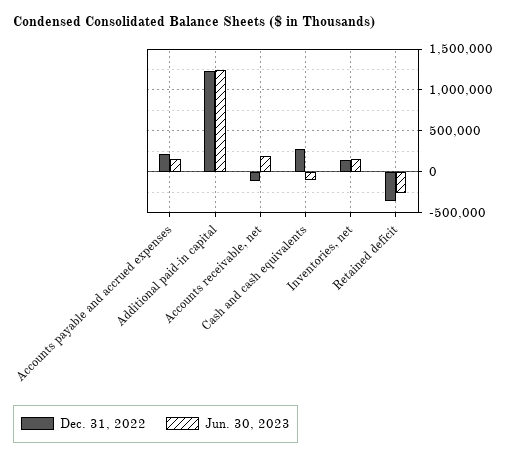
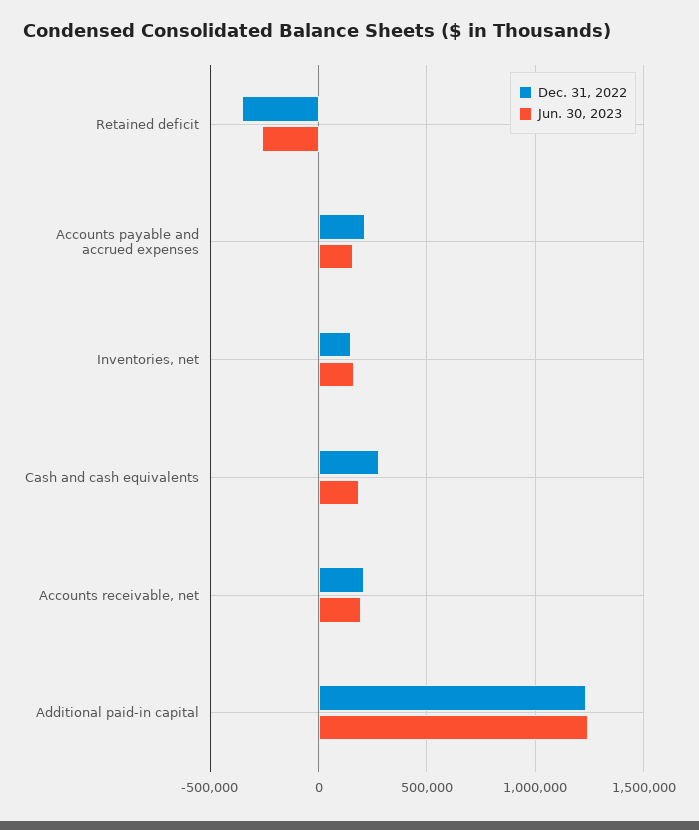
Dec. 31, 2022, Accounts receivable, net: -100000 -> 200000
Jun. 30, 2023, Cash and cash equivalents: -100000 -> 200000

